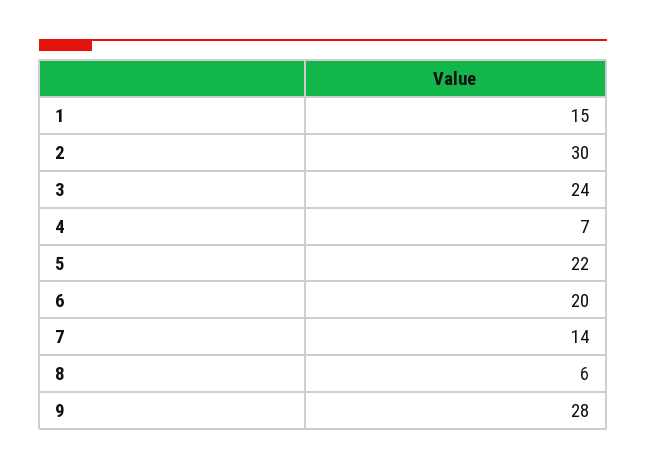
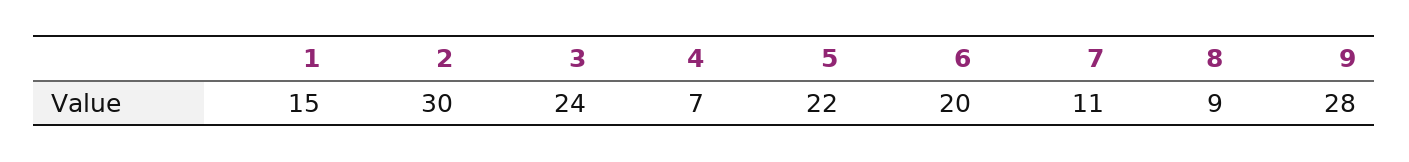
7: 14 -> 11
8: 6 -> 9

